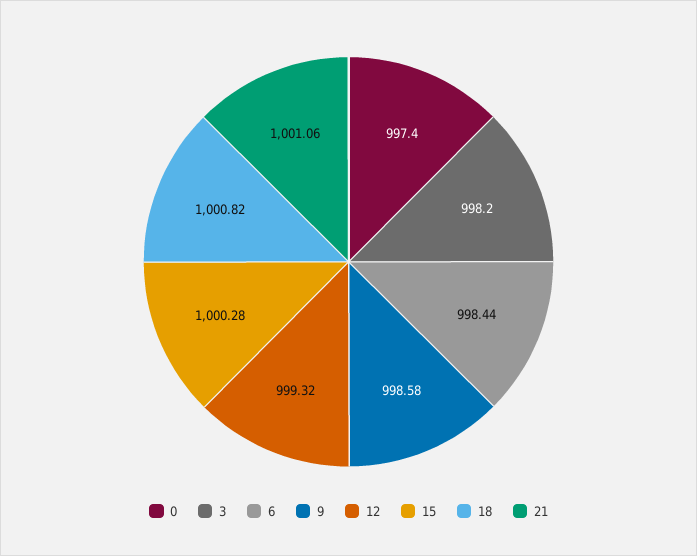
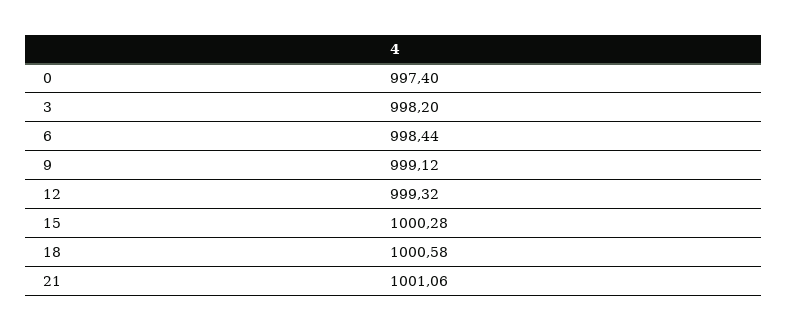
9: 998.58 -> 999.12
18: 1000.82 -> 1000.58

